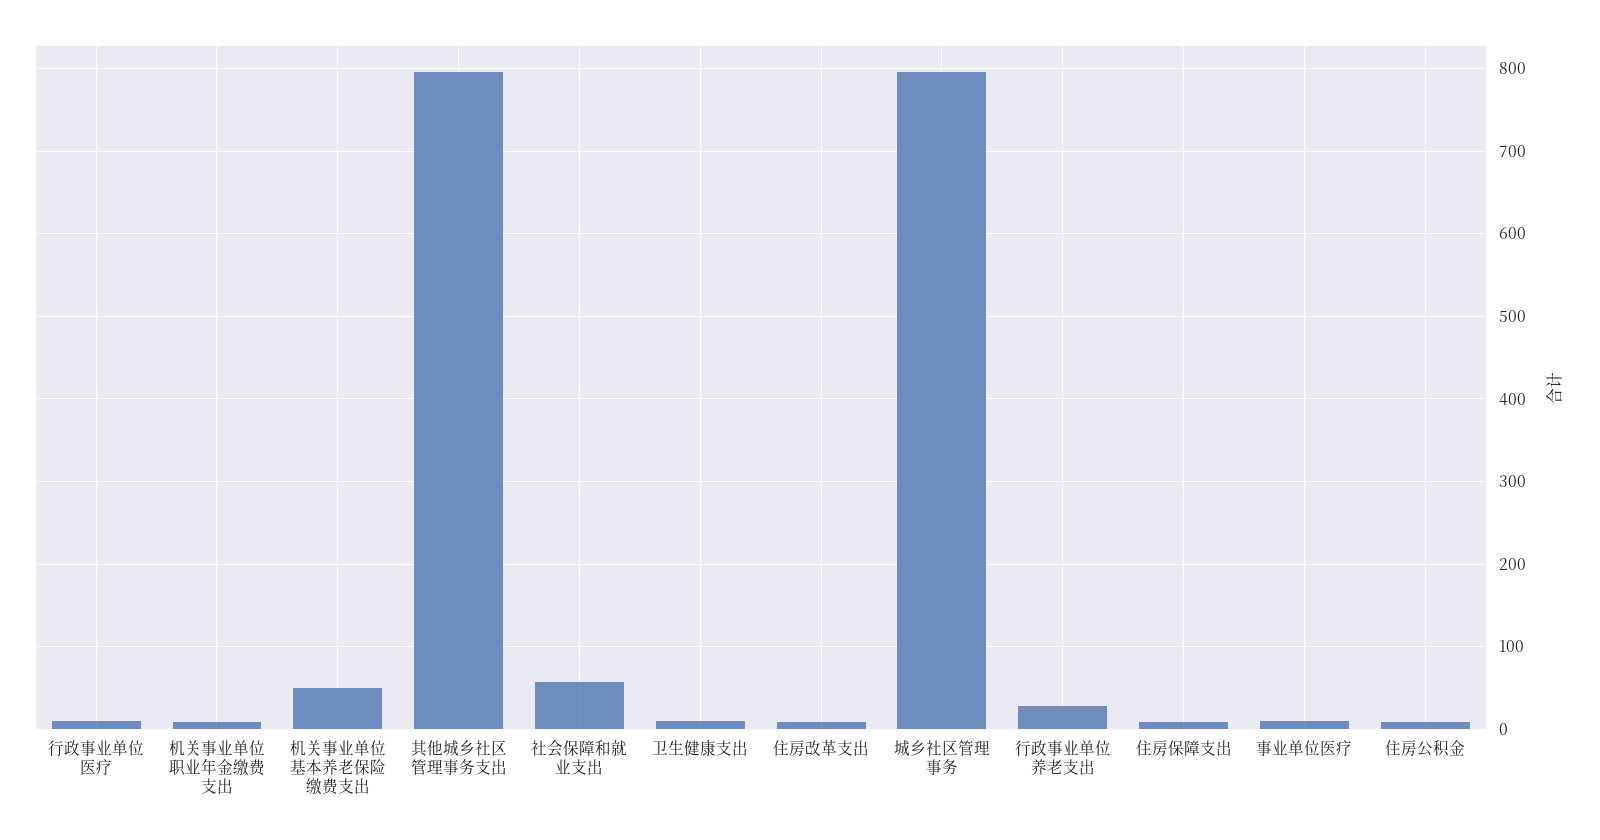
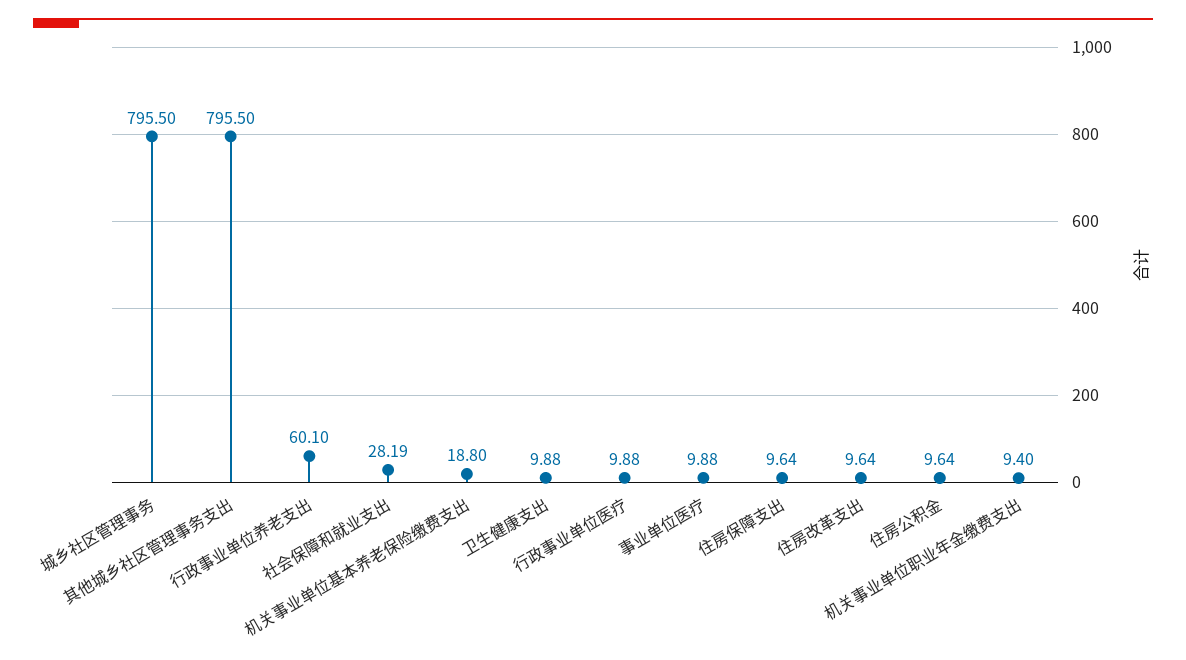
机关事业单位基本养老保险缴费支出: 50 -> 18.8
社会保障和就业支出: 60 -> 28.19
行政事业单位养老支出: 30 -> 60.1

